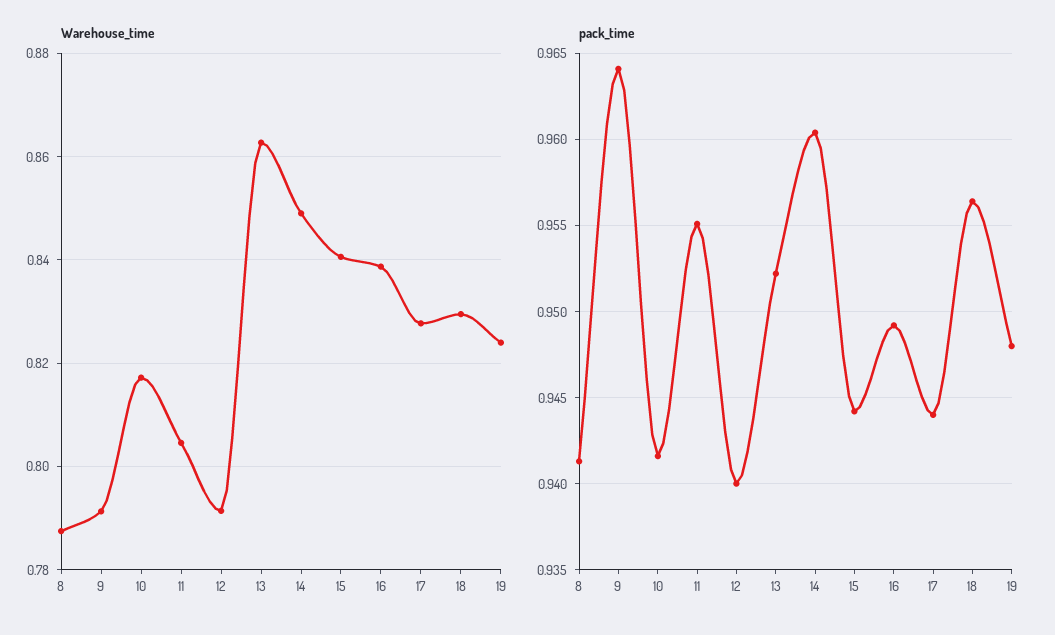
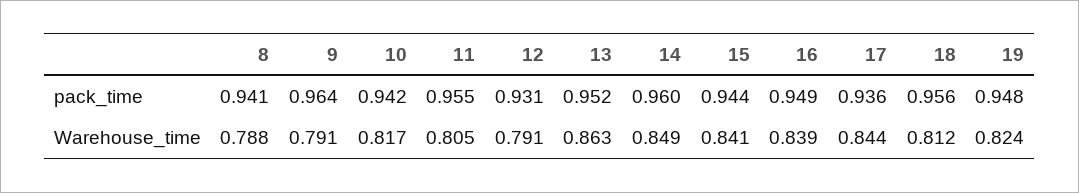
Warehouse_time, 17: 0.828 -> 0.844
Warehouse_time, 18: 0.83 -> 0.812
pack_time, 12: 0.94 -> 0.931
pack_time, 17: 0.944 -> 0.936

